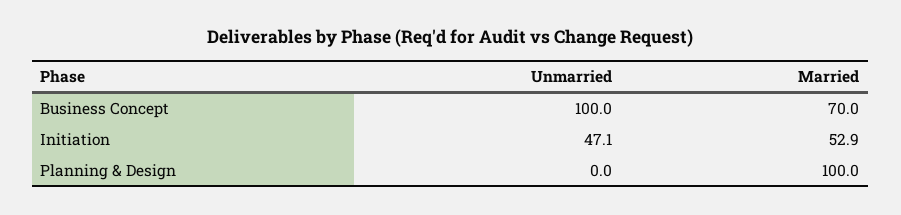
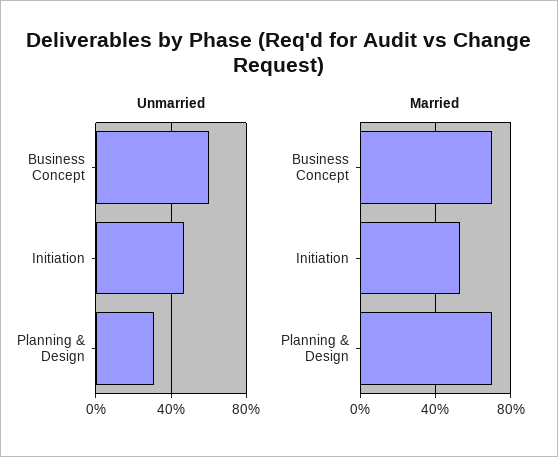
Unmarried, Business Concept: 100 -> 60
Unmarried, Planning & Design: 0 -> 30
Married, Planning & Design: 100 -> 70

